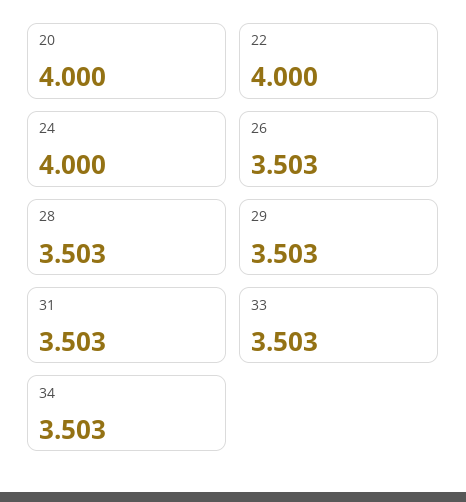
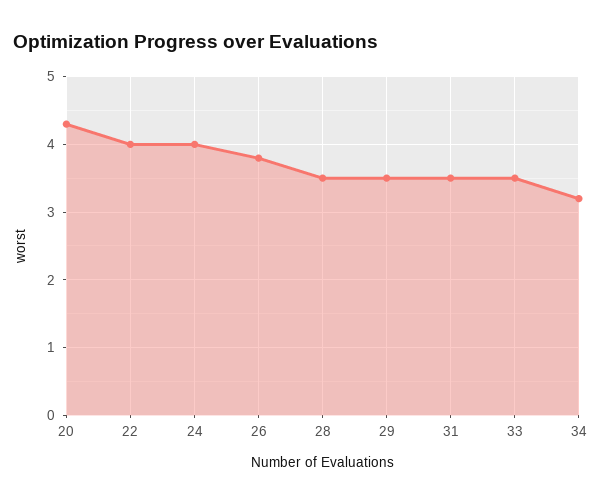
20: 4 -> 4.3
26: 3.503 -> 3.8
34: 3.503 -> 3.2

